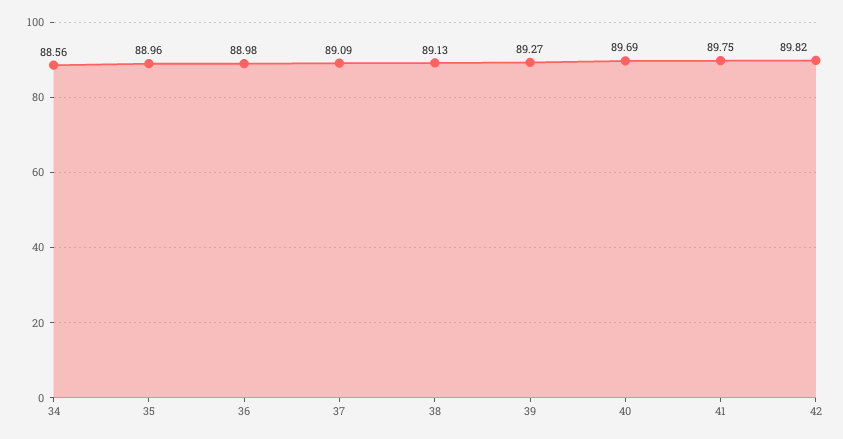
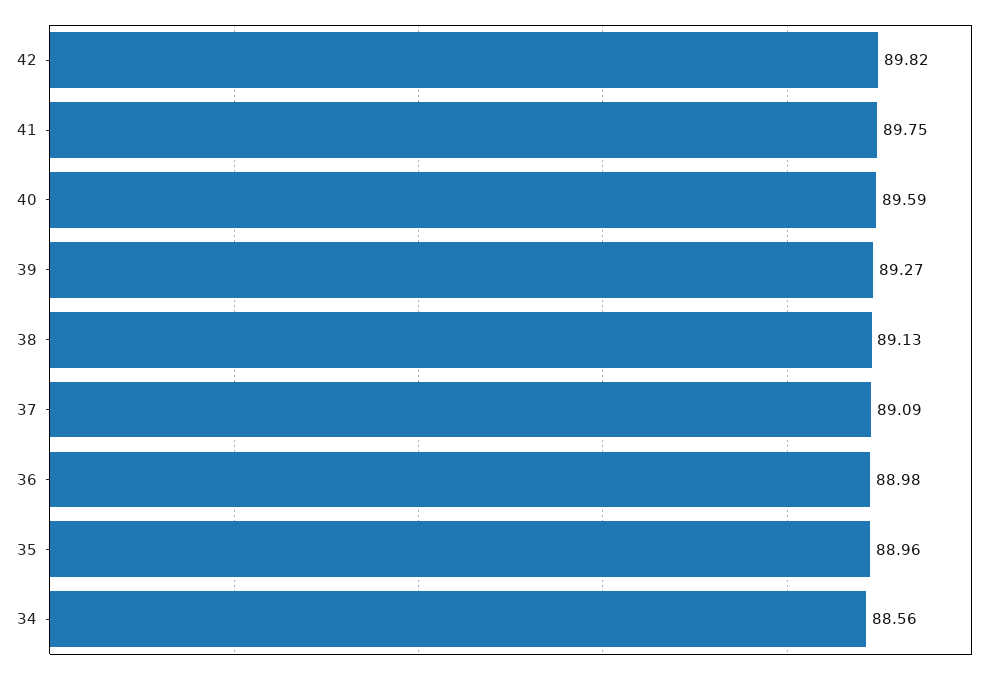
40: 89.69 -> 89.59

